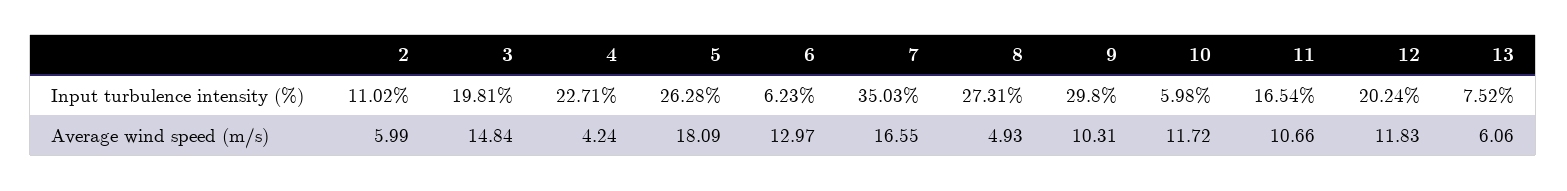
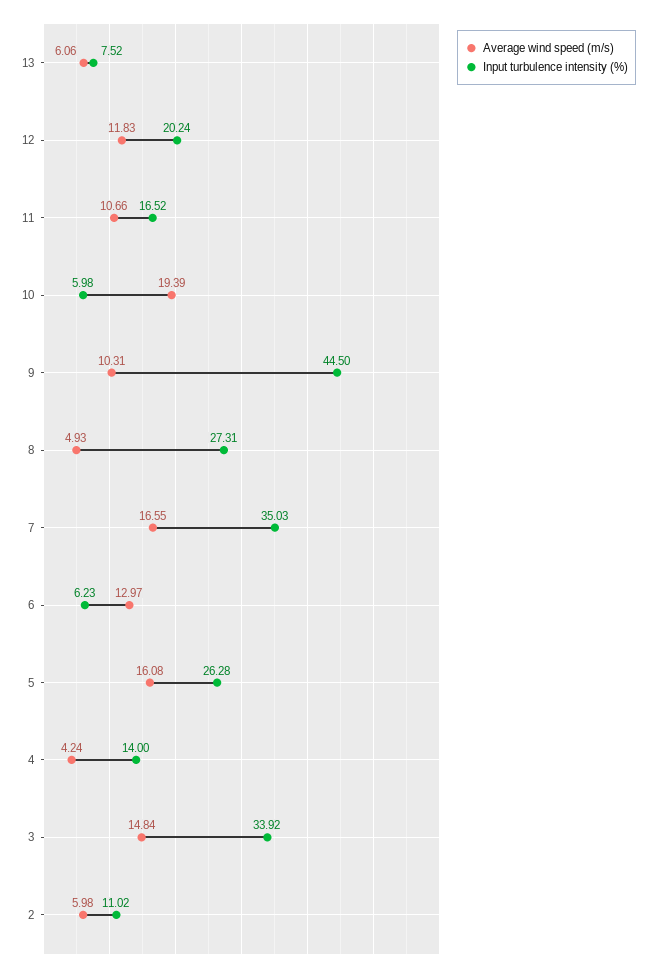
Input turbulence intensity (%), 3: 19.81 -> 33.92
Input turbulence intensity (%), 4: 22.71 -> 14
Input turbulence intensity (%), 9: 29.8 -> 44.5
Input turbulence intensity (%), 11: 16.54 -> 16.52
Average wind speed (m/s), 2: 5.99 -> 5.98
Average wind speed (m/s), 5: 18.09 -> 16.08
Average wind speed (m/s), 10: 11.72 -> 19.39

